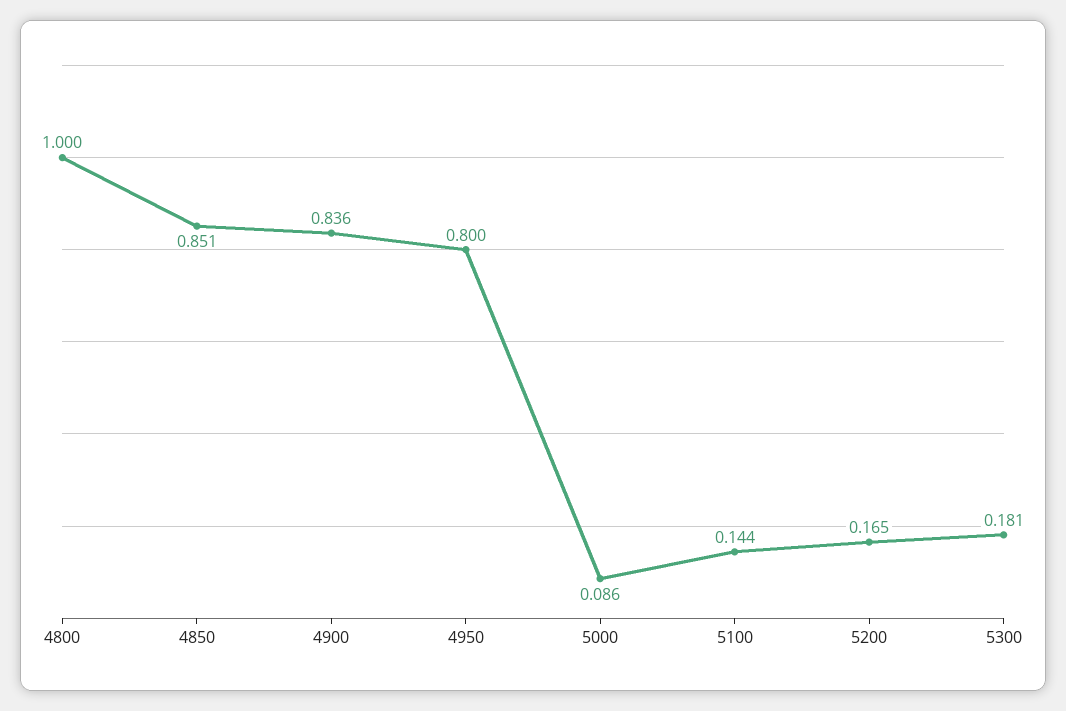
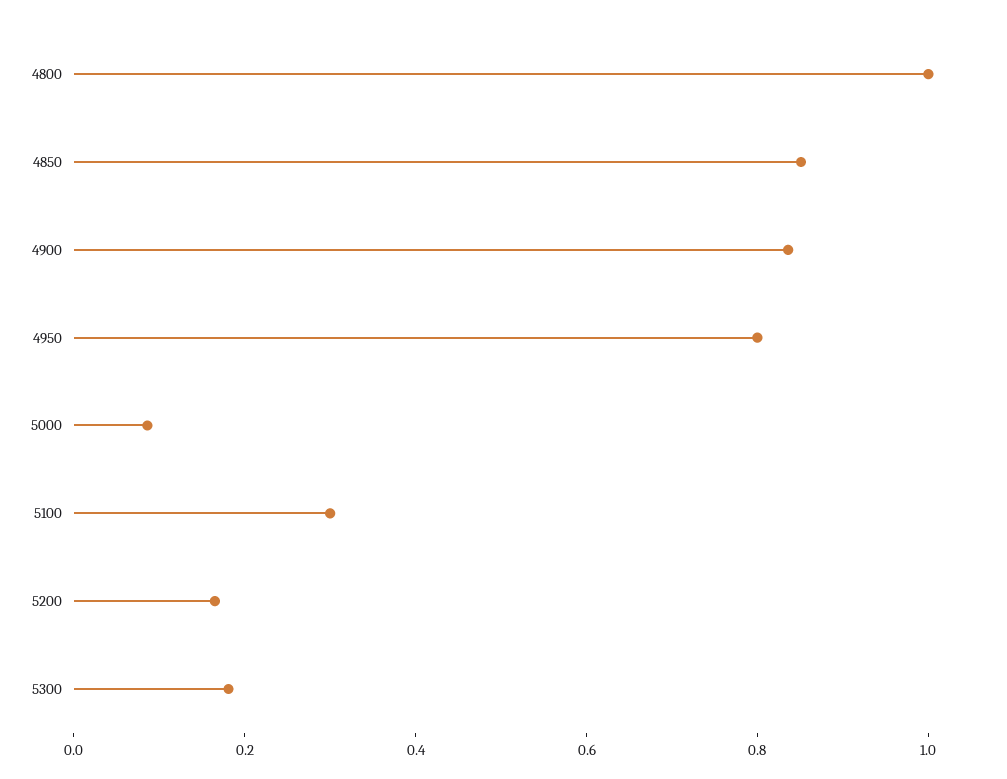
5100: 0.144 -> 0.3

